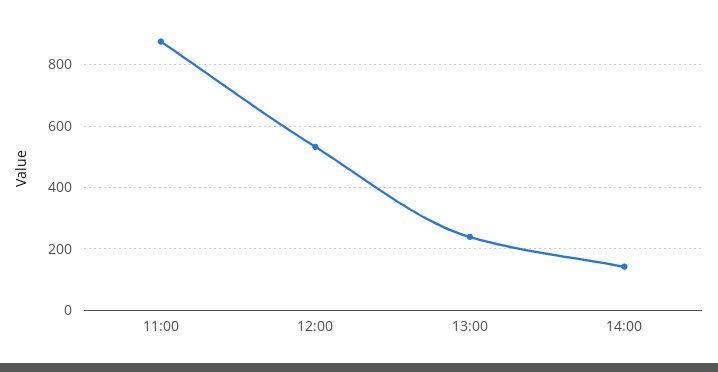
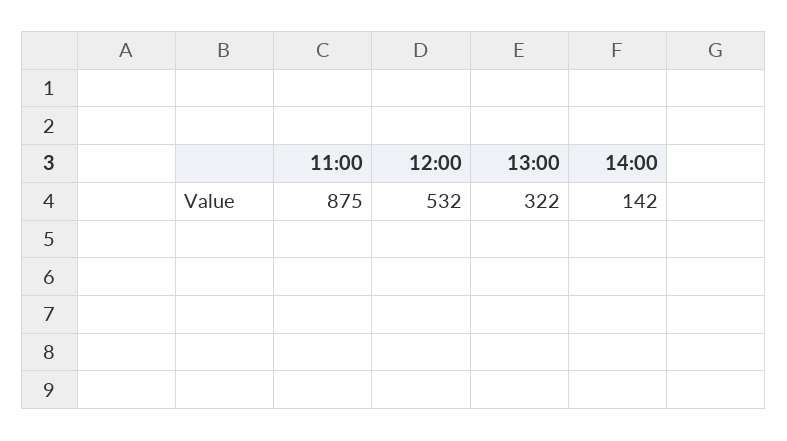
13:00: 240 -> 322

